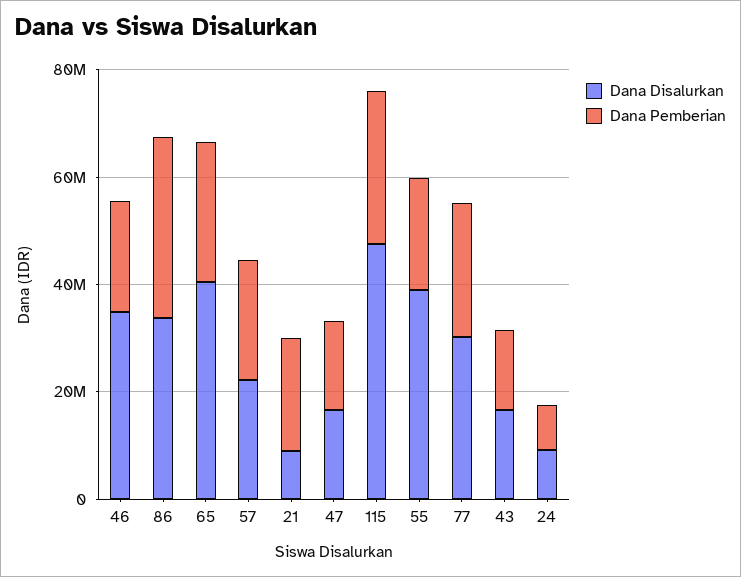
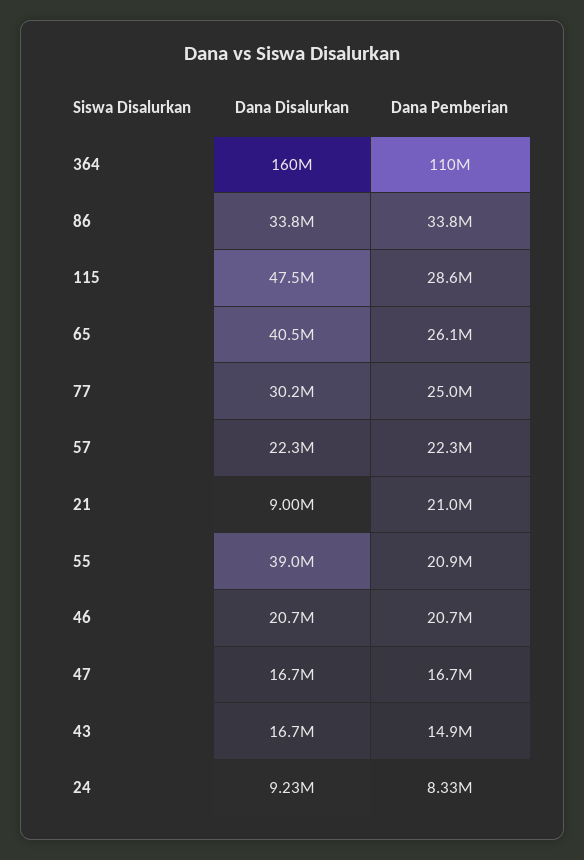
Dana Disalurkan, 46: 35000000 -> 20700000
Dana Disalurkan, 364: none -> 160000000
Dana Pemberian, 364: none -> 110000000

